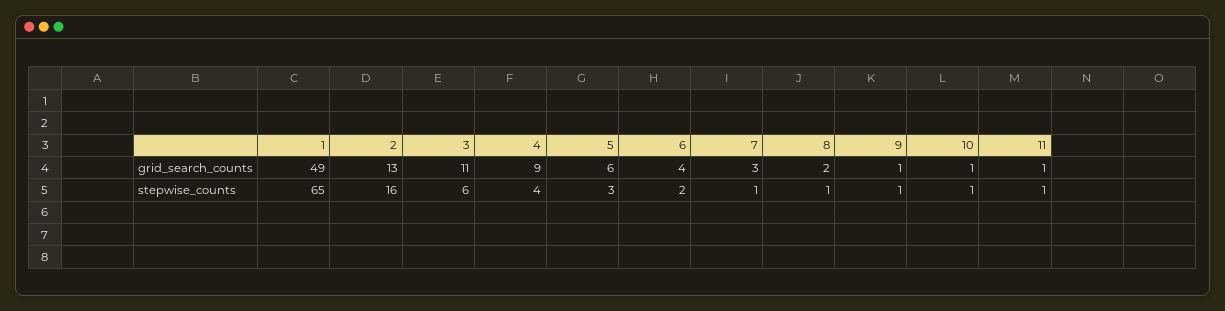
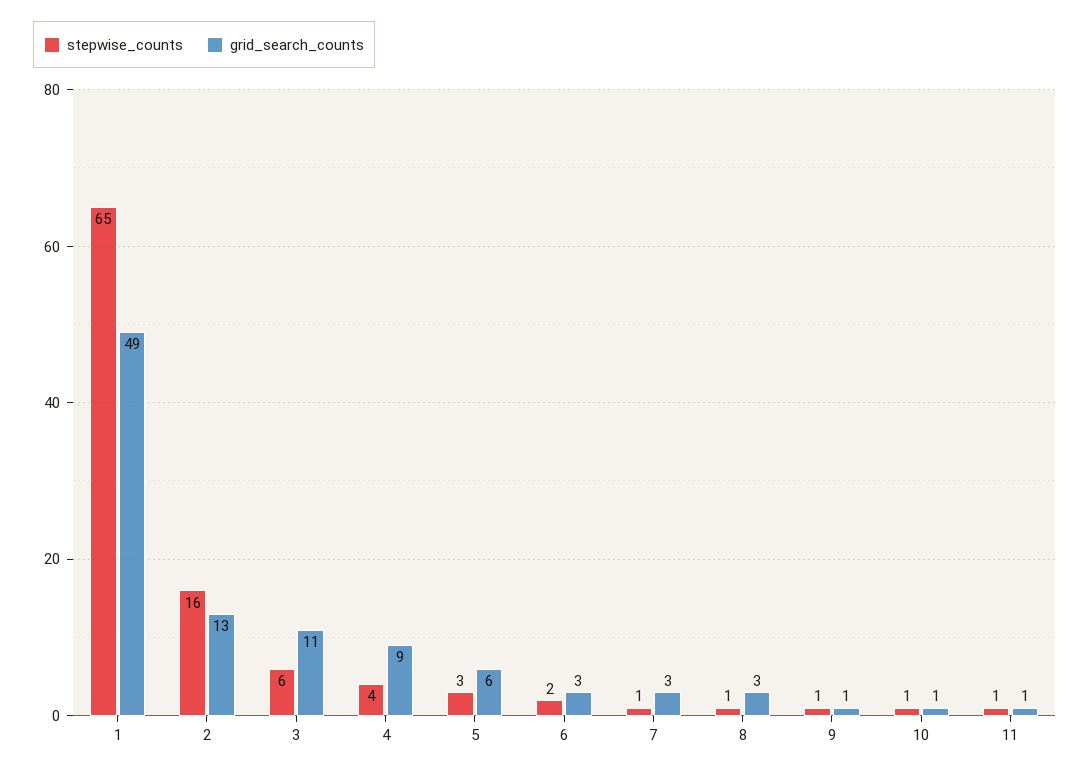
grid_search_counts, 6: 4 -> 3
grid_search_counts, 8: 2 -> 3

